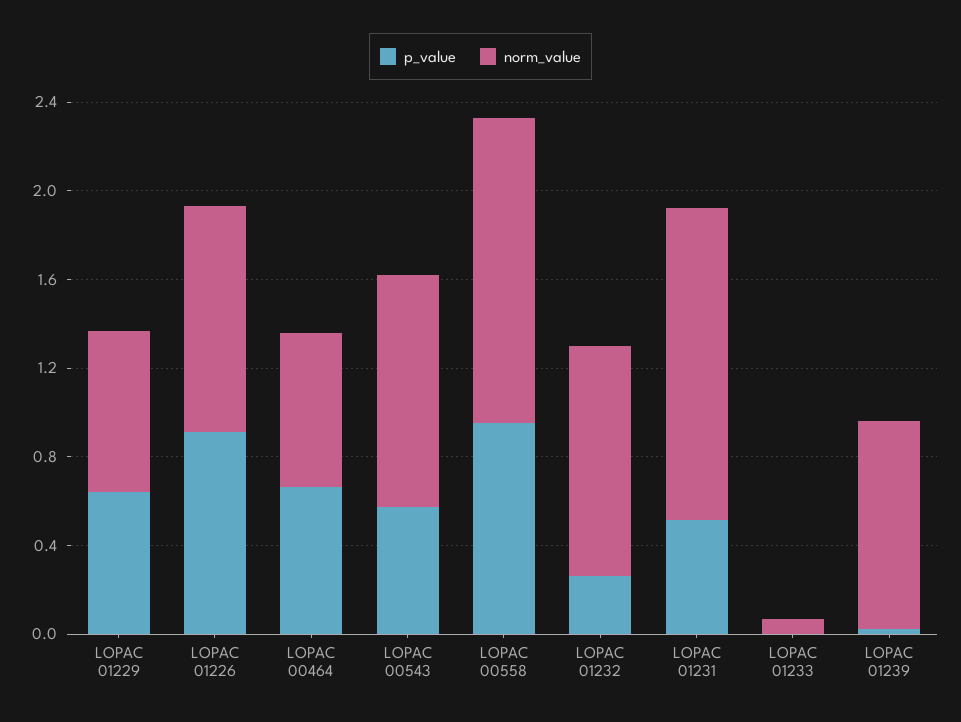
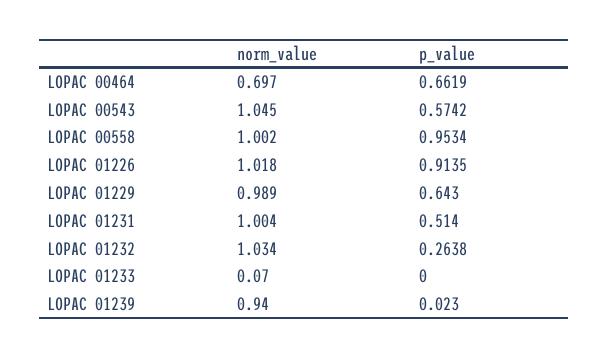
norm_value, LOPAC 01229: 0.7 -> 0.989
norm_value, LOPAC 00558: 1.4 -> 1.002
norm_value, LOPAC 01231: 1.4 -> 1.004

